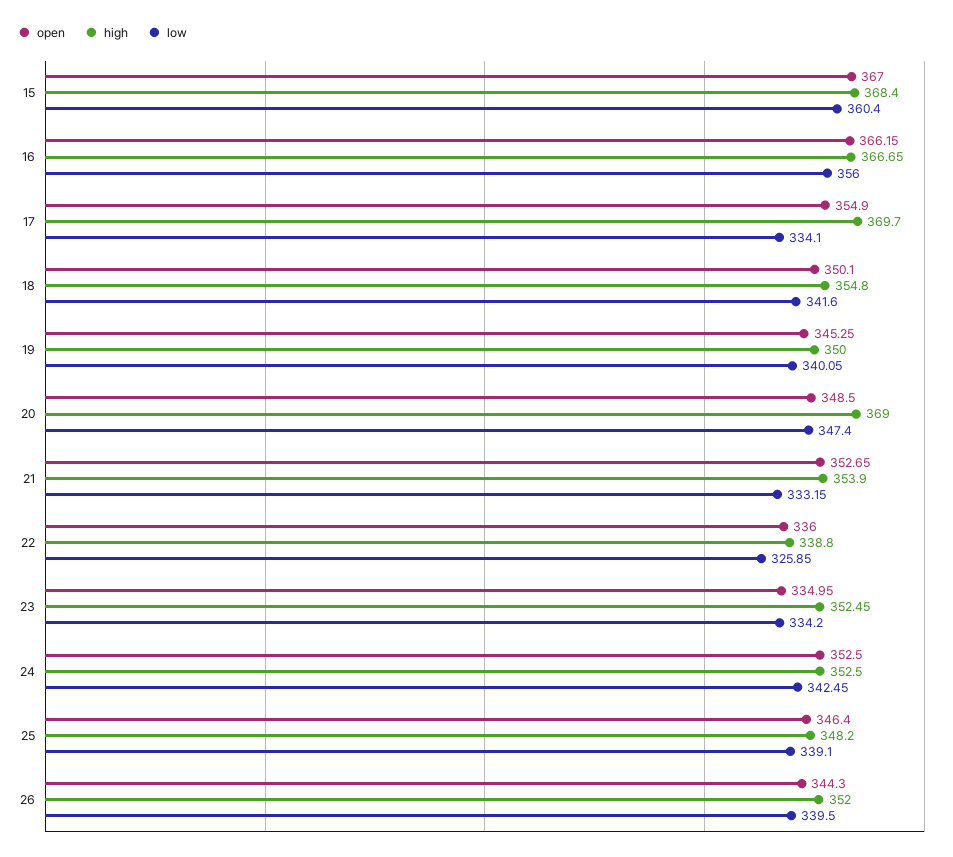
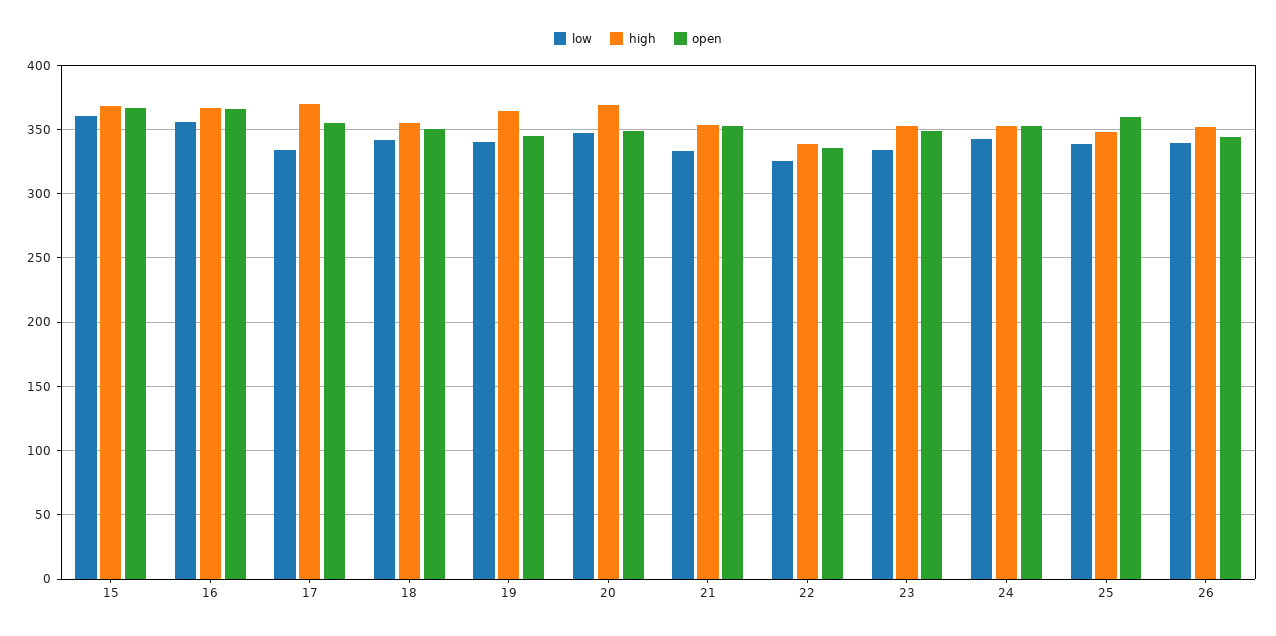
high, 19: 350 -> 365
open, 23: 334.95 -> 350
open, 25: 346.4 -> 360

